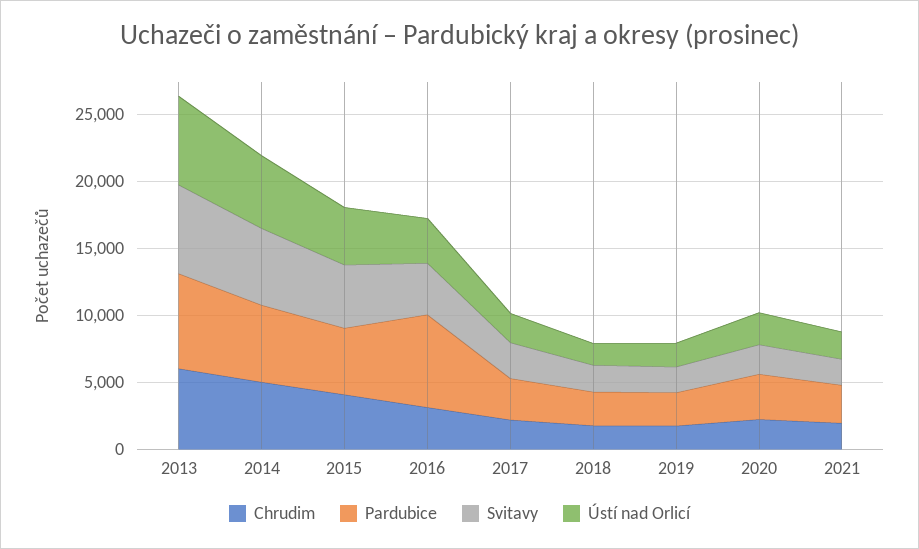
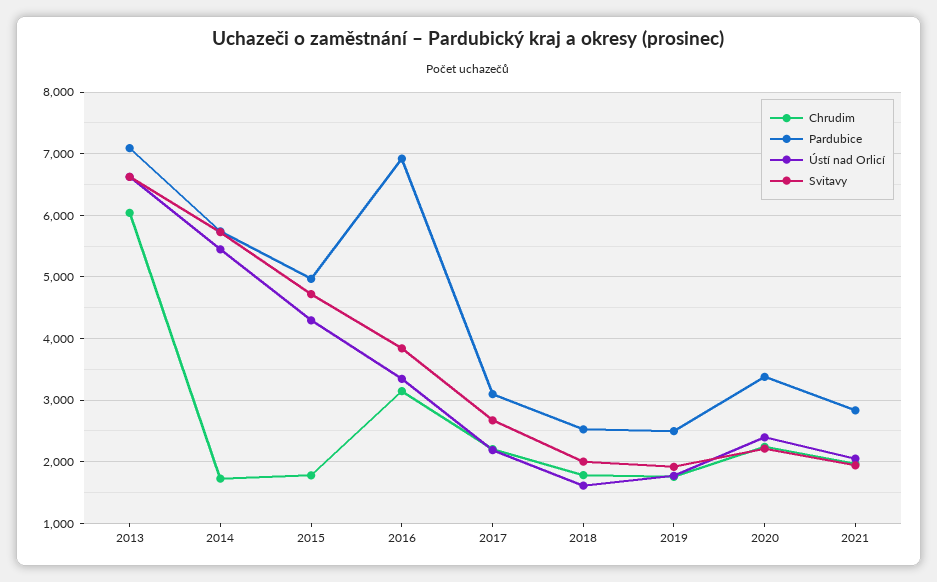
Chrudim, 2014: 5000 -> 1700
Chrudim, 2015: 4000 -> 1800

